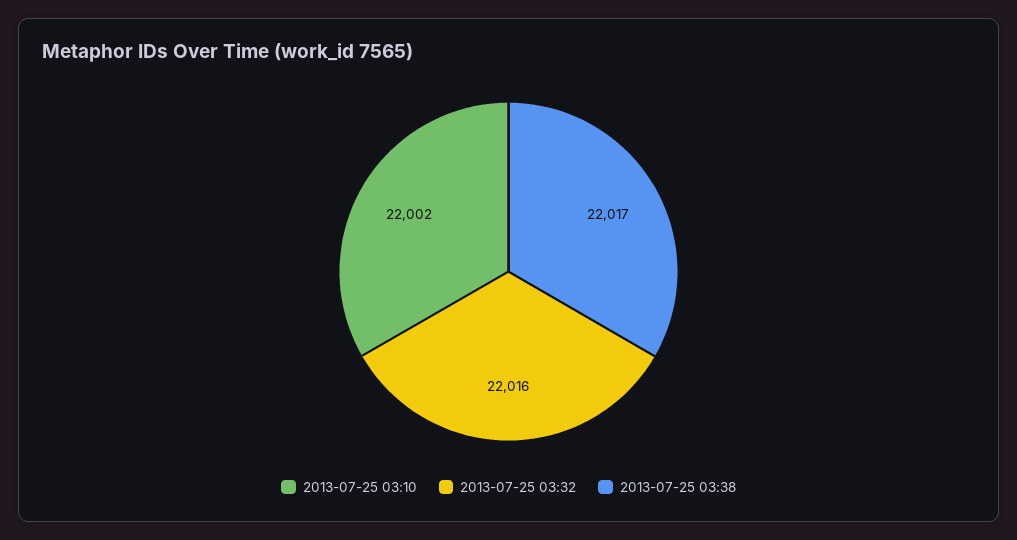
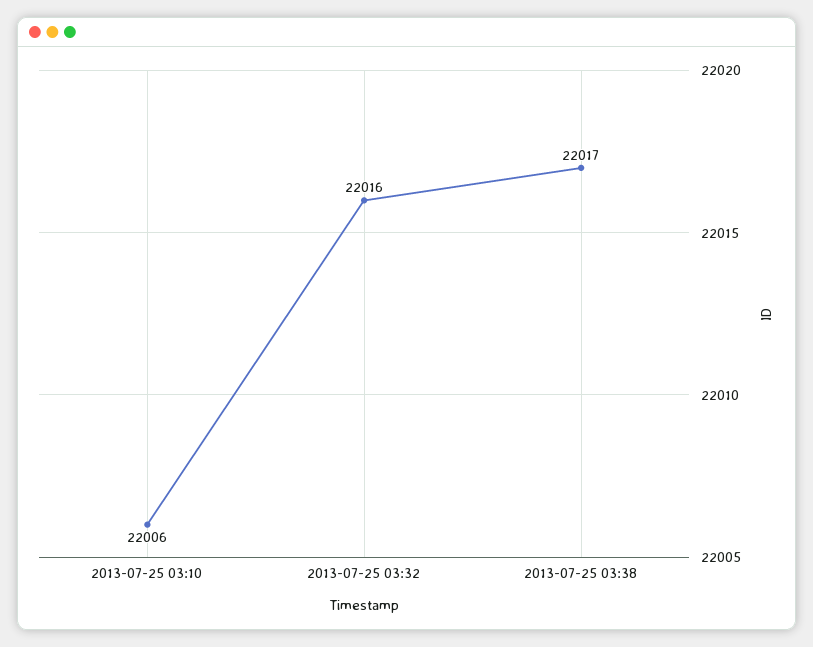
2013-07-25 03:10: 22002 -> 22006

